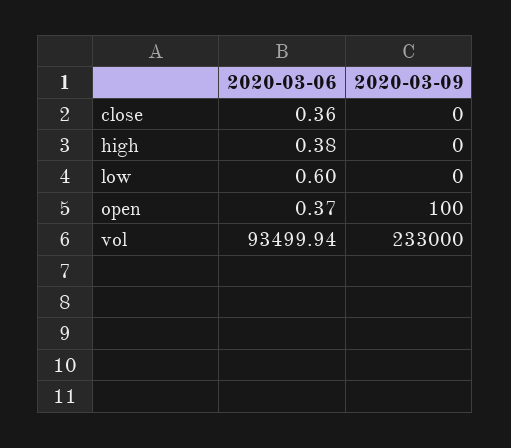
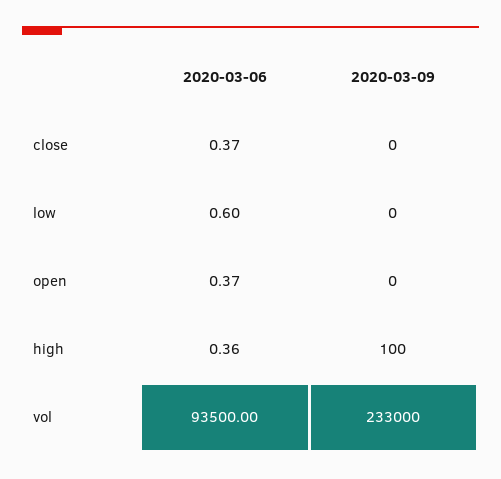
2020-03-06, close: 0.36 -> 0.37
2020-03-06, high: 0.38 -> 0.36
2020-03-09, high: 0 -> 100
2020-03-09, open: 100 -> 0
2020-03-06, vol: 93499.94 -> 93500

